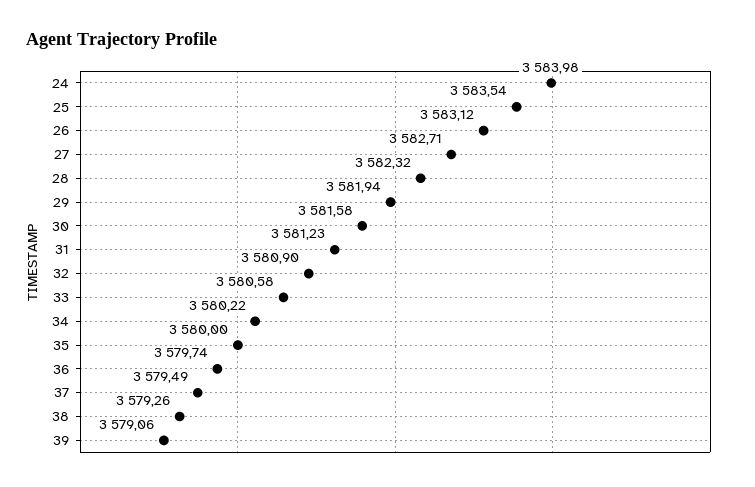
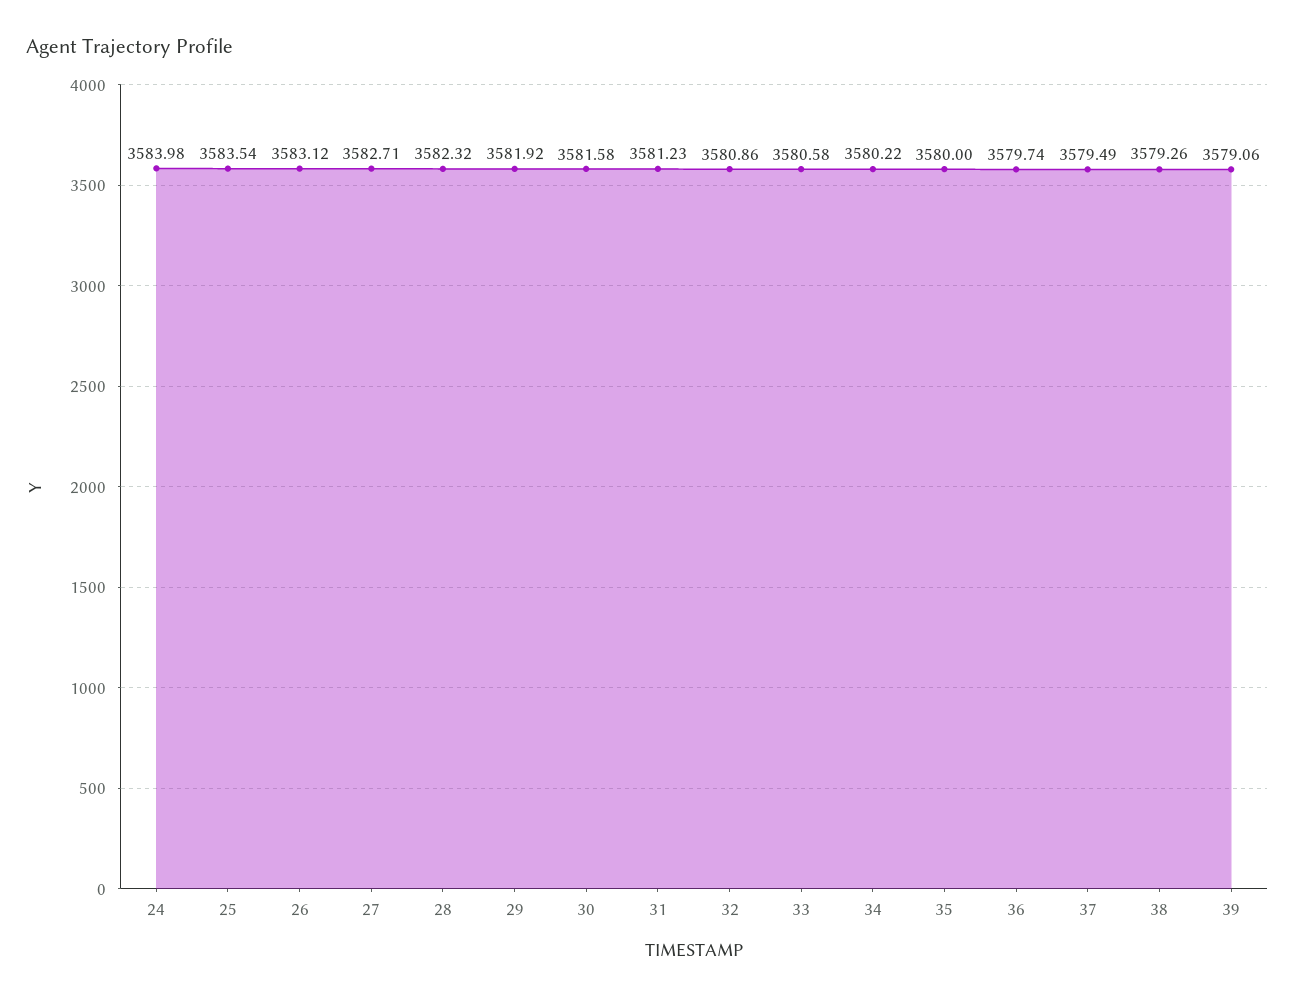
29: 3581.94 -> 3581.92
32: 3580.9 -> 3580.86

